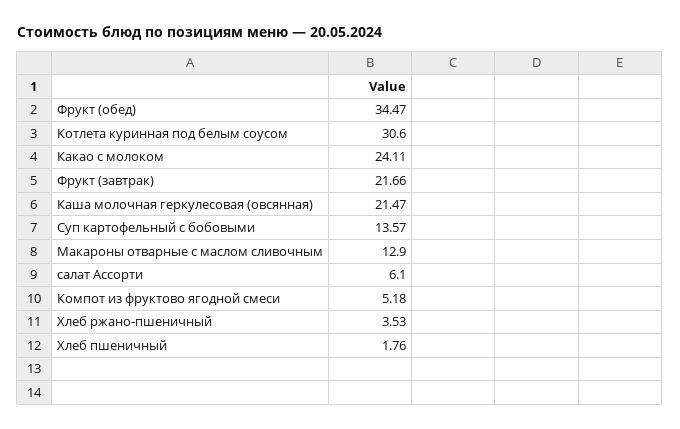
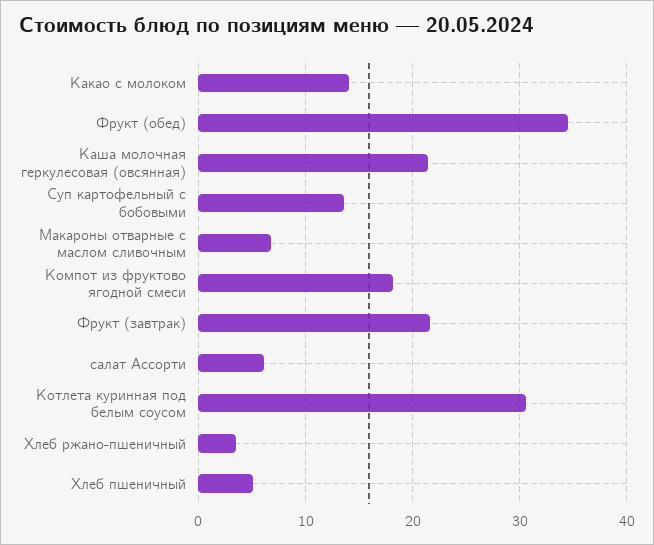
Какао с молоком: 24.11 -> 14
Макароны отварные с маслом сливочным: 12.9 -> 7
Компот из фруктово ягодной смеси: 5.18 -> 18
Хлеб пшеничный: 1.76 -> 5

